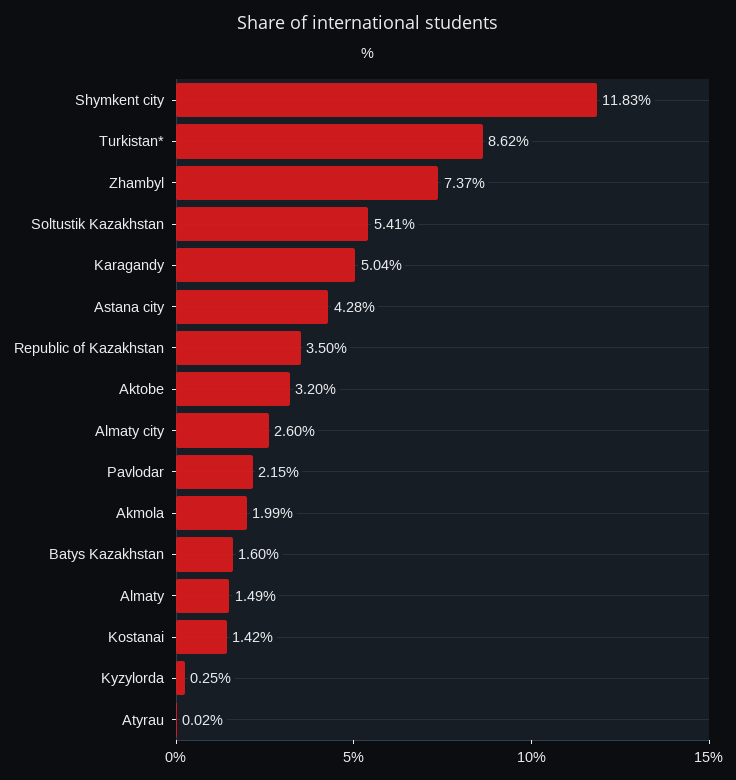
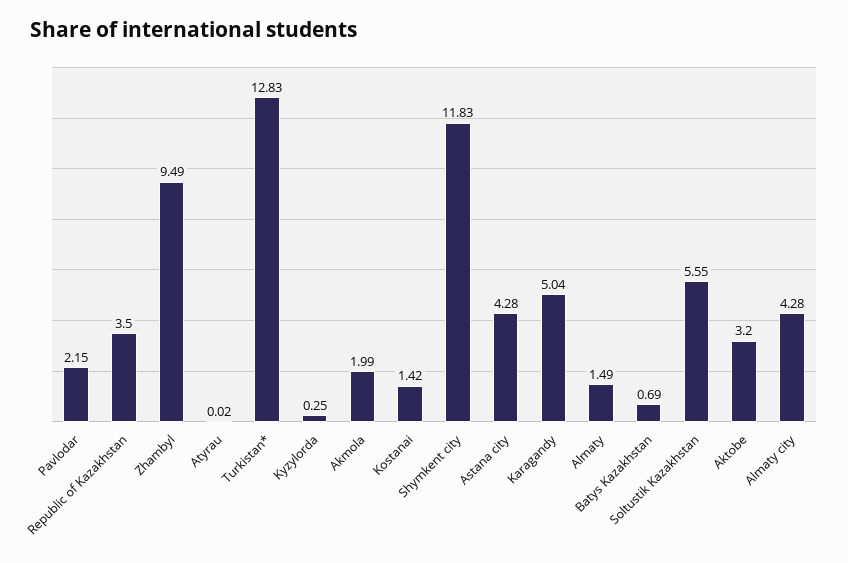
Turkistan*: 8.62 -> 12.83
Zhambyl: 7.37 -> 9.49
Soltustik Kazakhstan: 5.41 -> 5.55
Almaty city: 2.6 -> 4.28
Batys Kazakhstan: 1.6 -> 0.69

